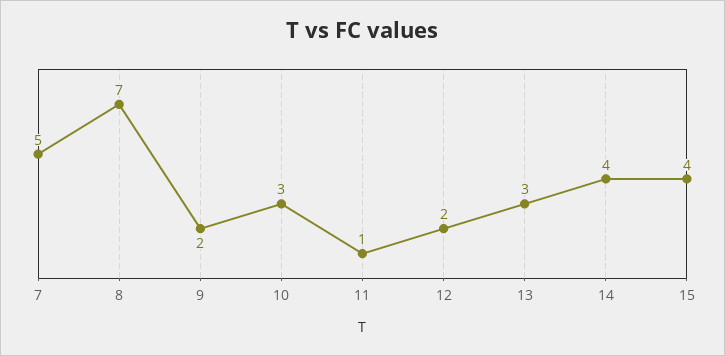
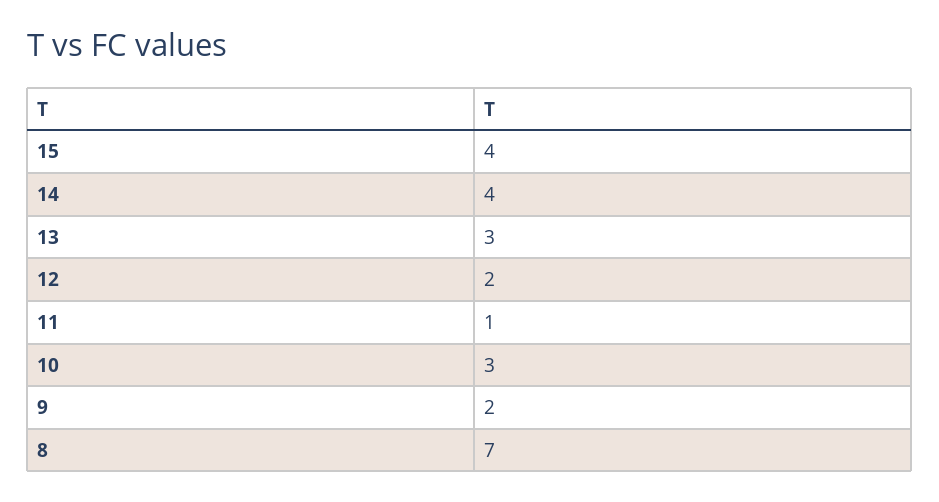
7: 5 -> none

